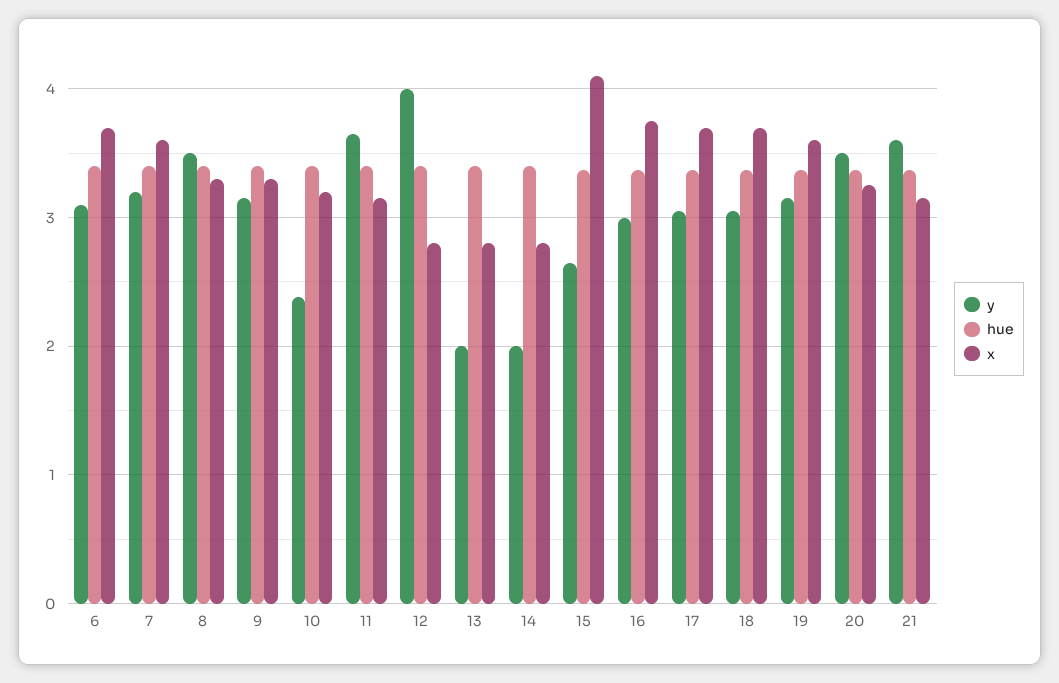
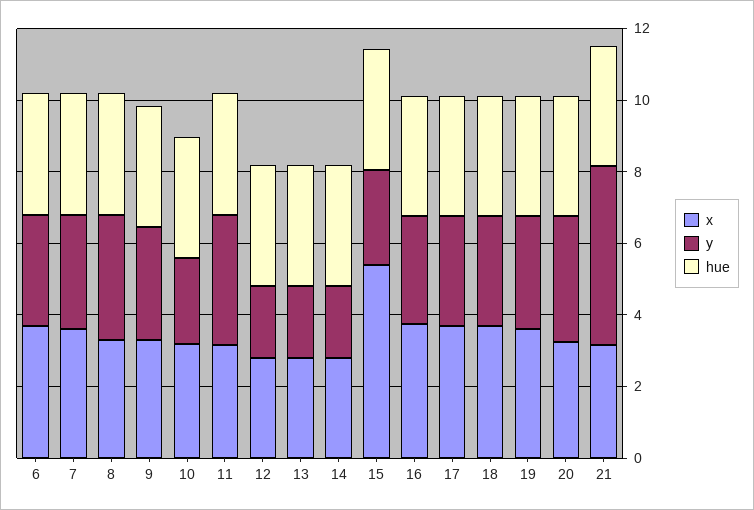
y, 12: 4 -> 2
x, 15: 4.1 -> 5.5
y, 21: 3.6 -> 5

